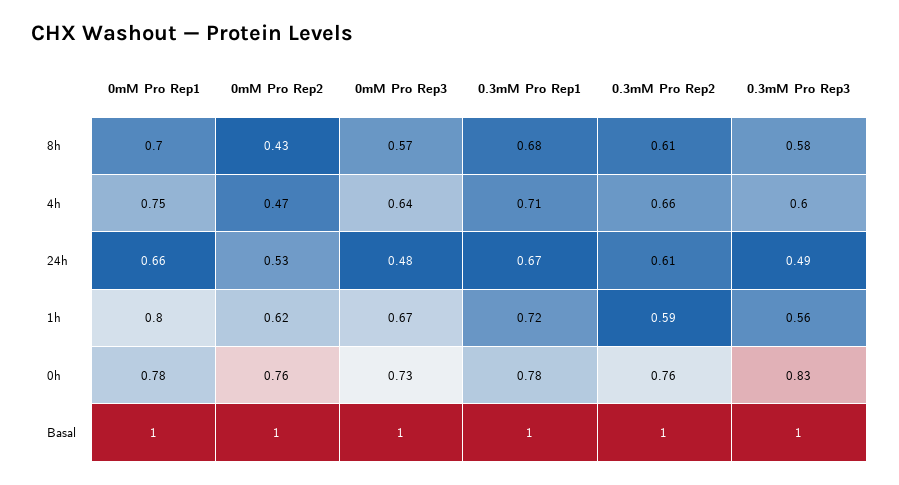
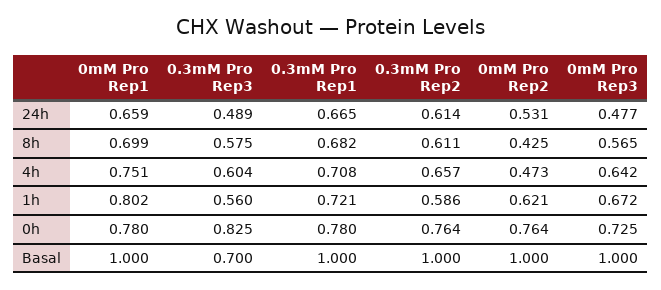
0.3mM Pro Rep3, Basal: 1 -> 0.7

